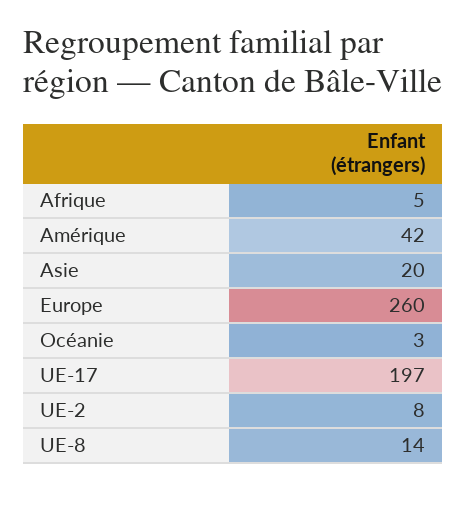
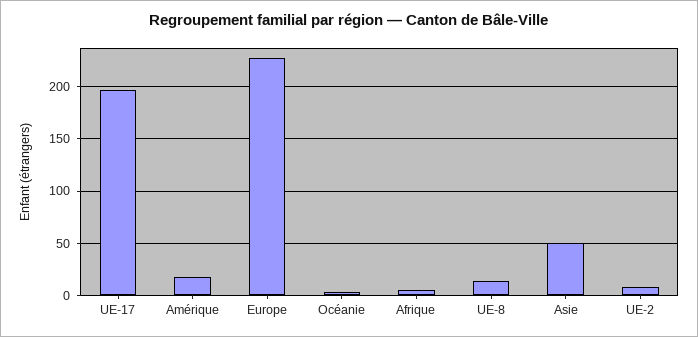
Amérique: 42 -> 20
Asie: 20 -> 50
Europe: 260 -> 230

